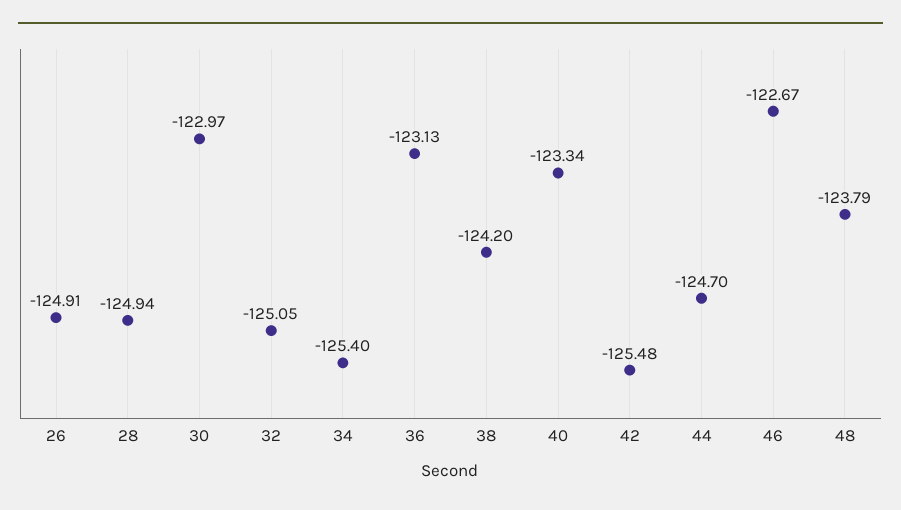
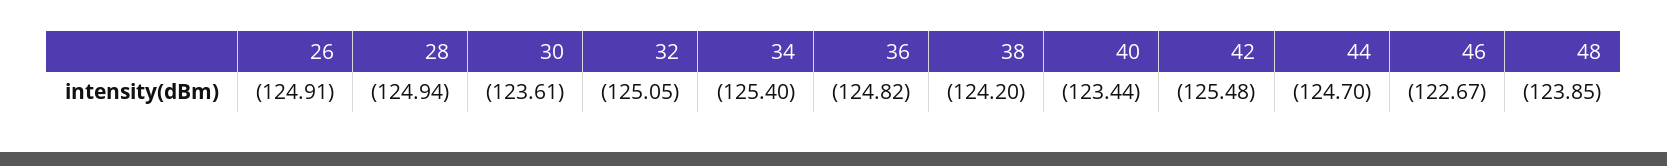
30: -122.97 -> -123.61
36: -123.13 -> -124.82
40: -123.34 -> -123.44
48: -123.79 -> -123.85

